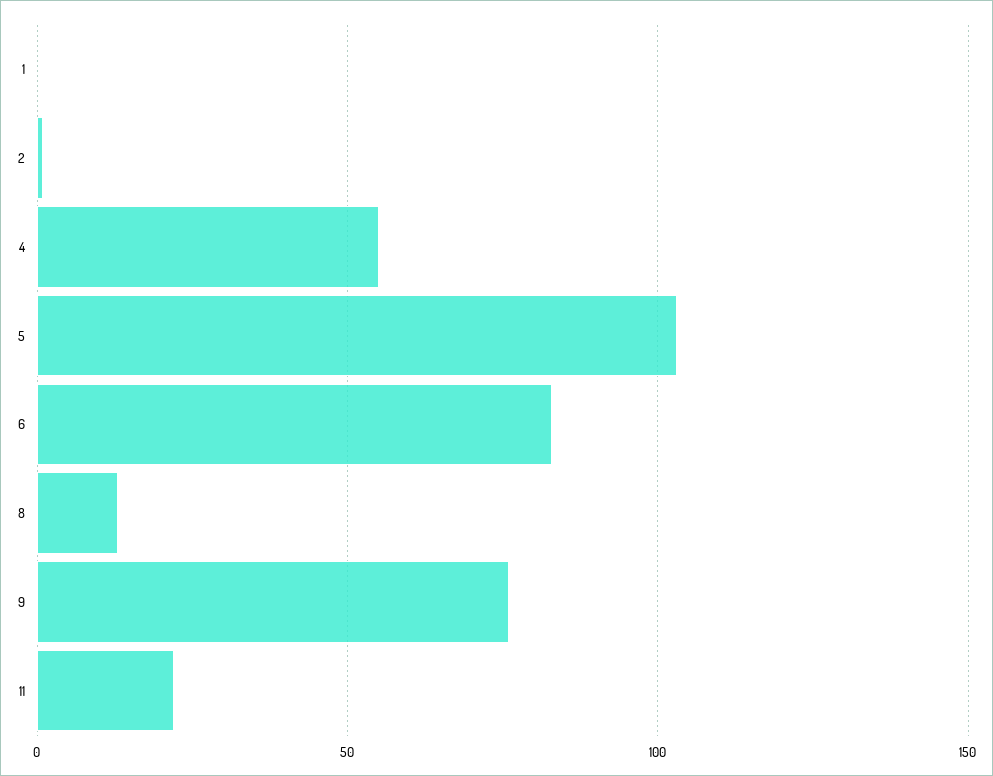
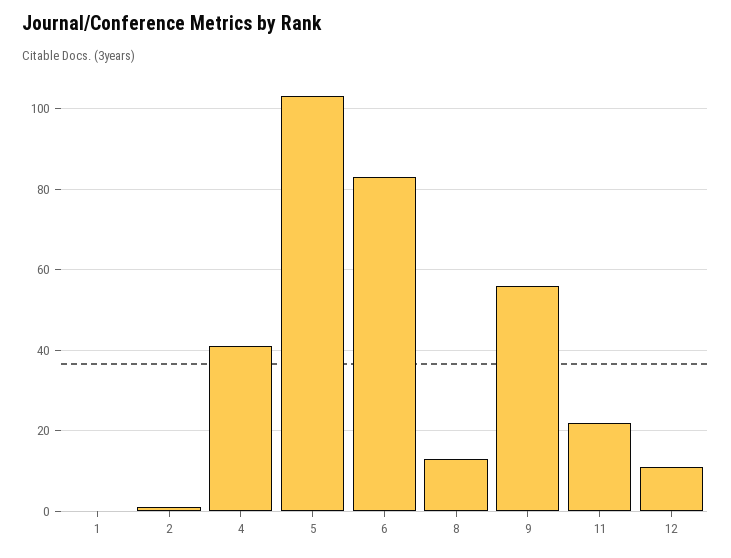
4: 55 -> 40
9: 75 -> 55
12: none -> 10

